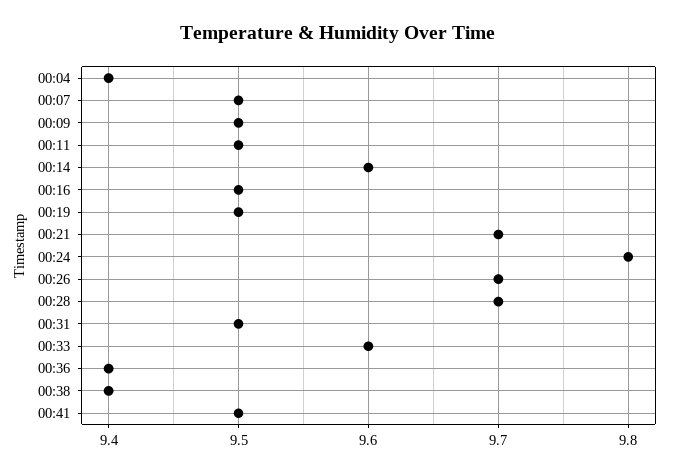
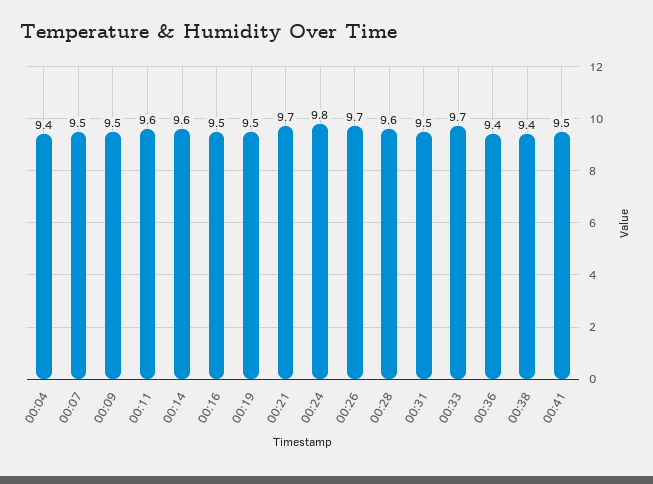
00:11: 9.5 -> 9.6
00:28: 9.7 -> 9.6
00:33: 9.6 -> 9.7

